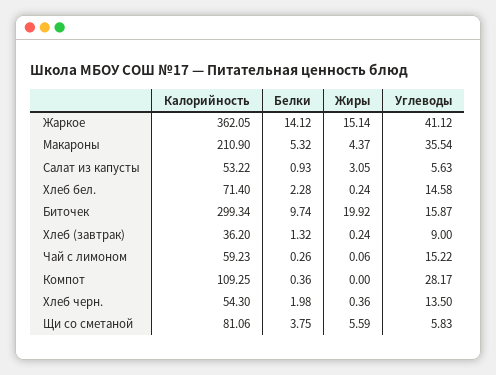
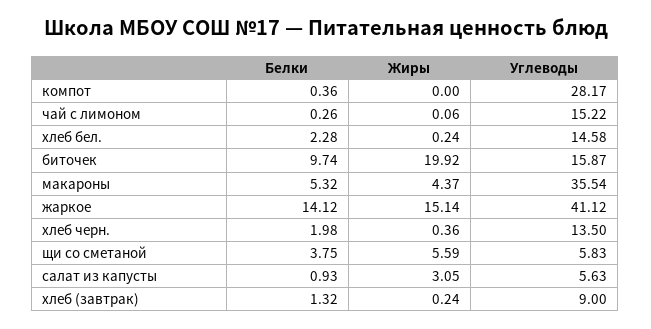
Калорийность, Жаркое: 362.05 -> none
Калорийность, Макароны: 210.9 -> none
Калорийность, Салат из капусты: 53.22 -> none
Калорийность, Хлеб бел.: 71.4 -> none
Калорийность, Биточек: 299.34 -> none
Калорийность, Хлеб (завтрак): 36.2 -> none
Калорийность, Чай с лимоном: 59.23 -> none
Калорийность, Компот: 109.25 -> none
Калорийность, Хлеб черн.: 54.3 -> none
Калорийность, Щи со сметаной: 81.06 -> none

